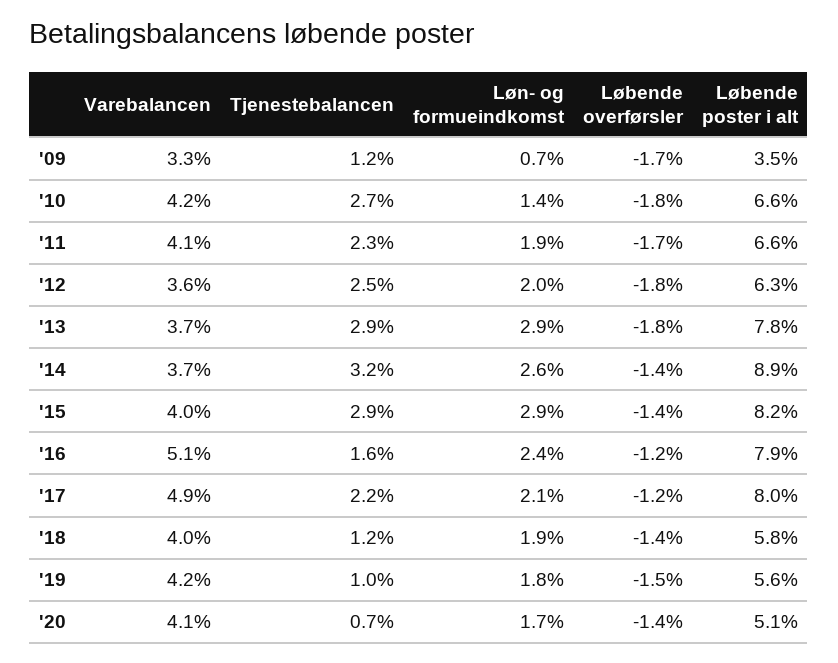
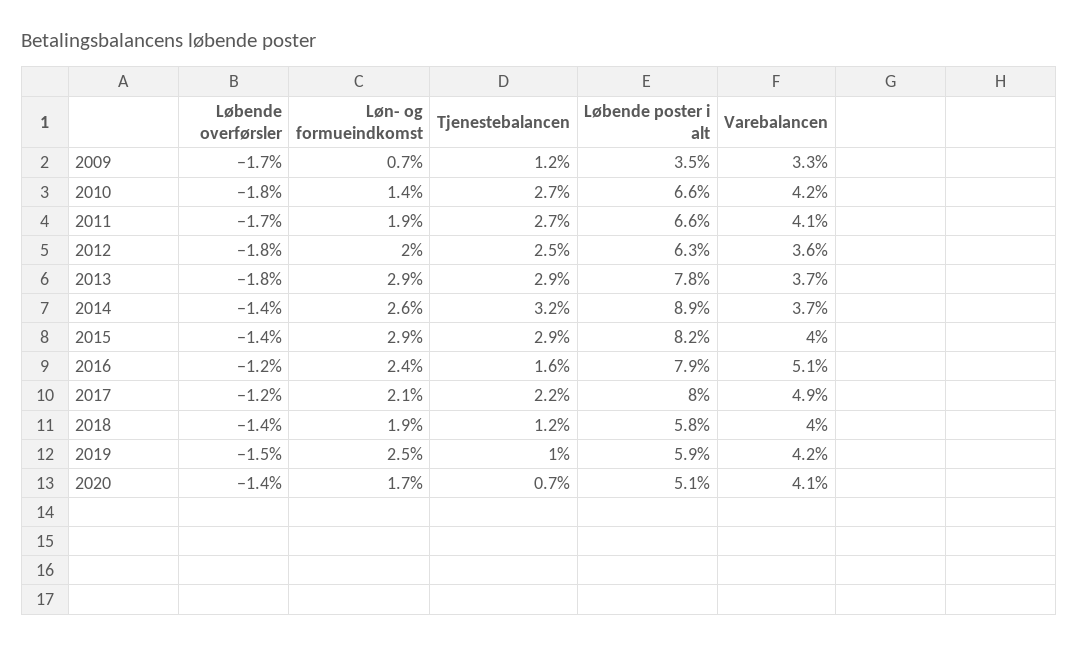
Tjenestebalancen, '11: 2.3 -> 2.7
Løn- og formueindkomst, '19: 1.8 -> 2.5
Løbende poster i alt, '19: 5.6 -> 5.9

